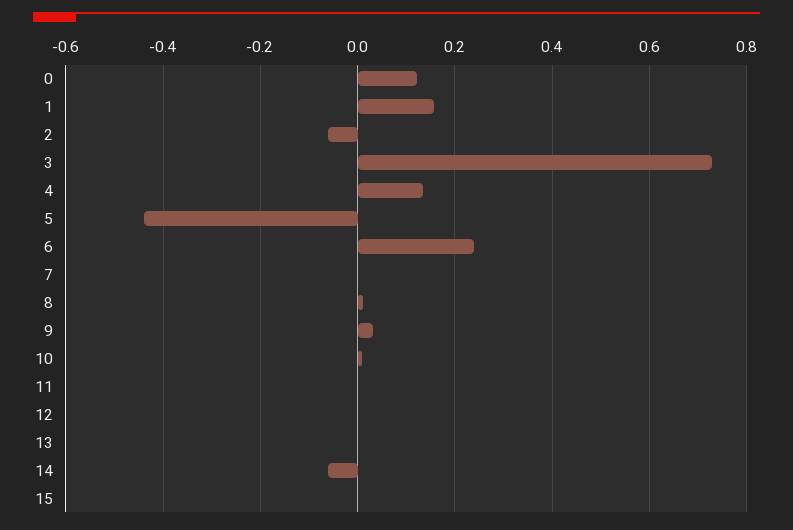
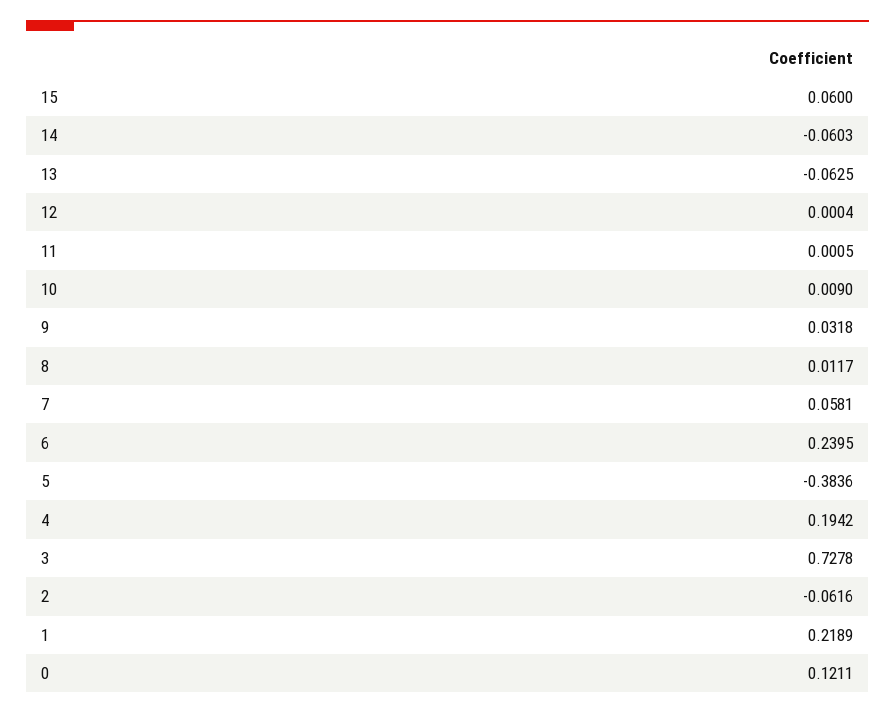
1: 0.16 -> 0.2189
4: 0.14 -> 0.1942
5: -0.44 -> -0.3836
7: 0 -> 0.0581
13: 0 -> -0.0625
15: 0 -> 0.06

